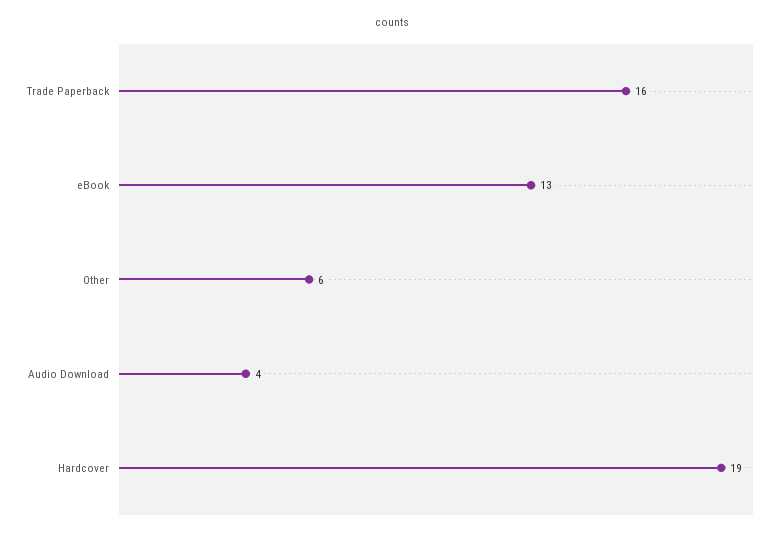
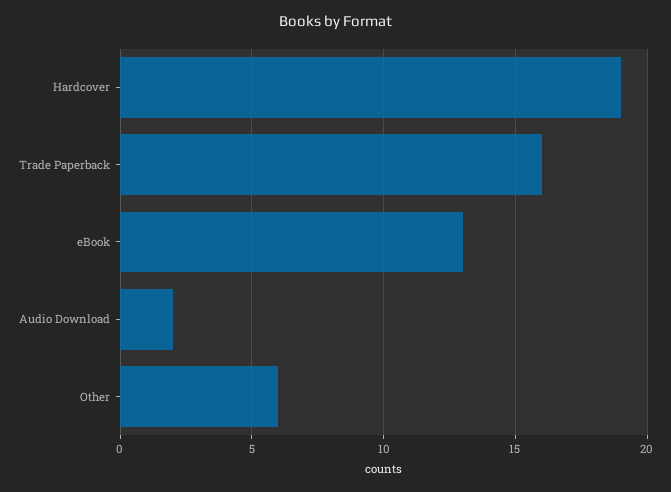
Audio Download: 4 -> 2

